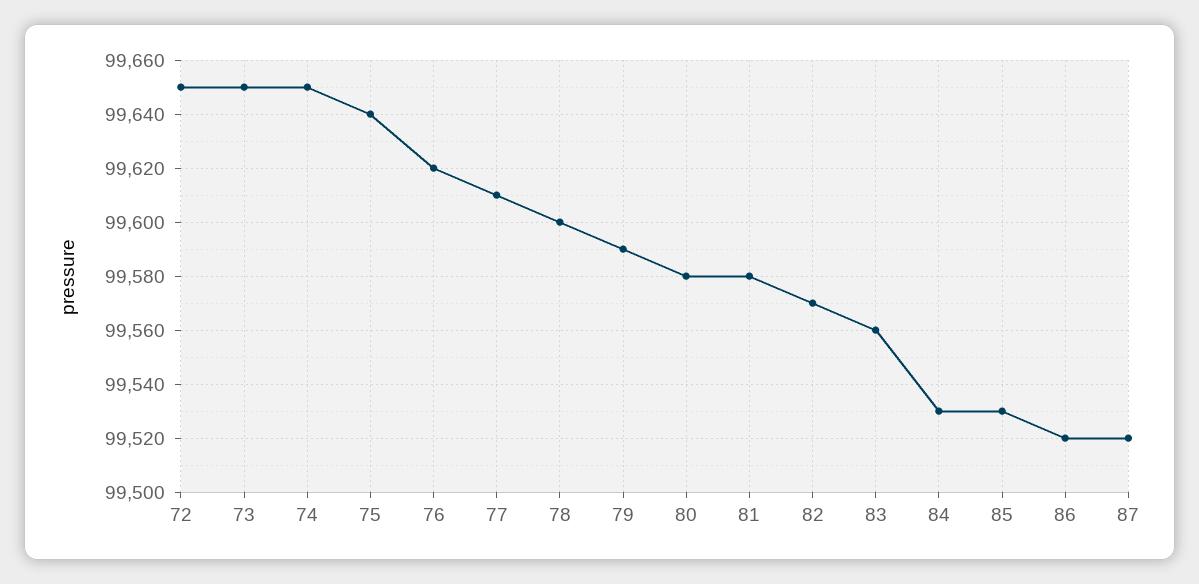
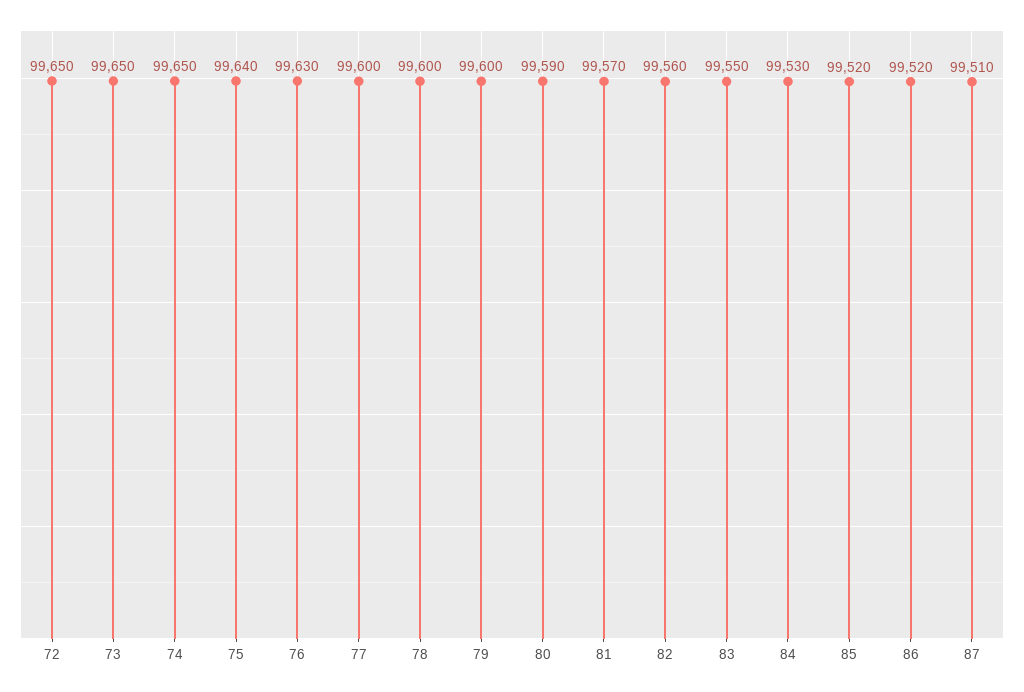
76: 99620 -> 99630
77: 99610 -> 99600
79: 99590 -> 99600
80: 99580 -> 99590
81: 99580 -> 99570
82: 99570 -> 99560
83: 99560 -> 99550
85: 99530 -> 99520
87: 99520 -> 99510

